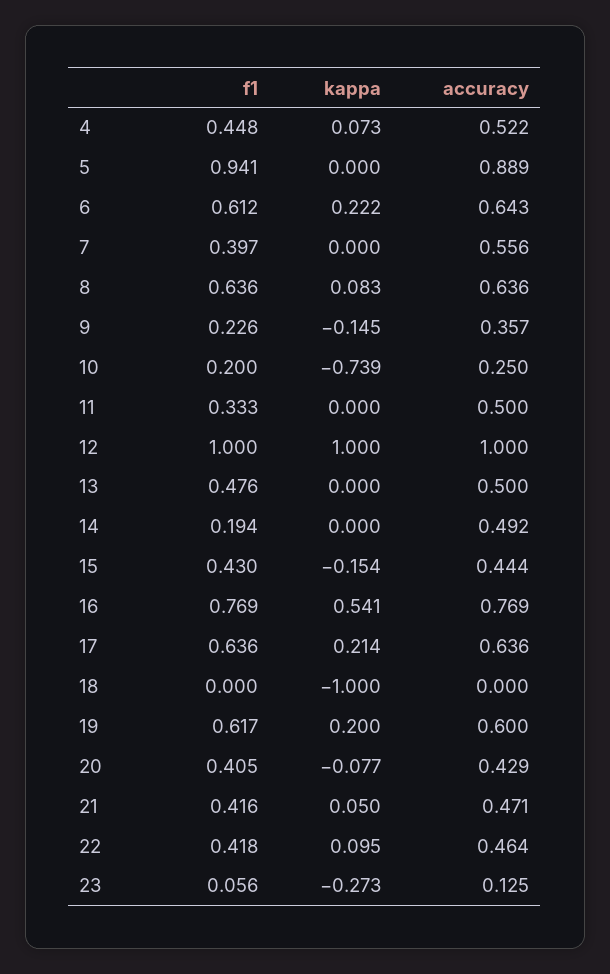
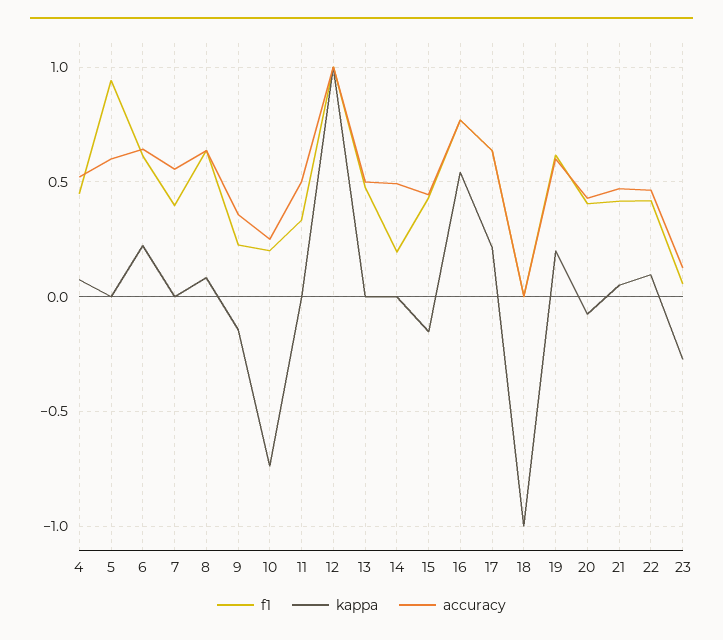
accuracy, 5: 0.889 -> 0.6

